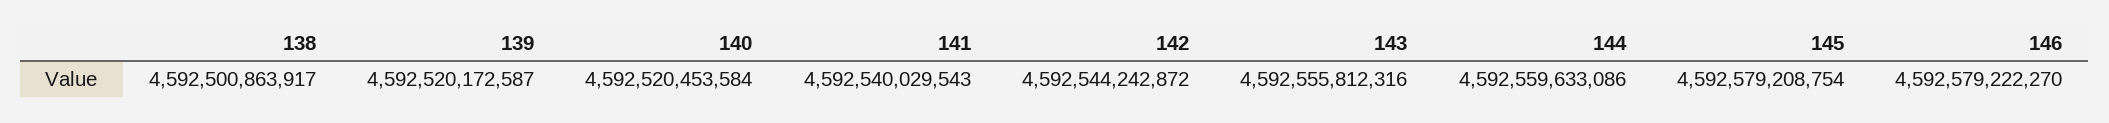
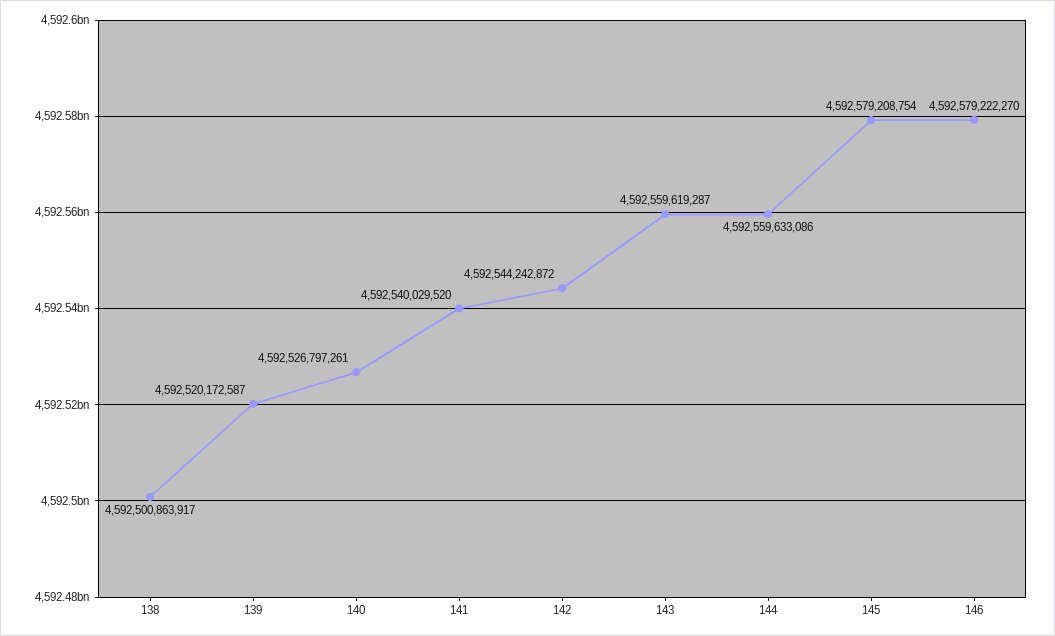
140: 4592520453584 -> 4592526797261
141: 4592540029543 -> 4592540029520
143: 4592555812316 -> 4592559619287

